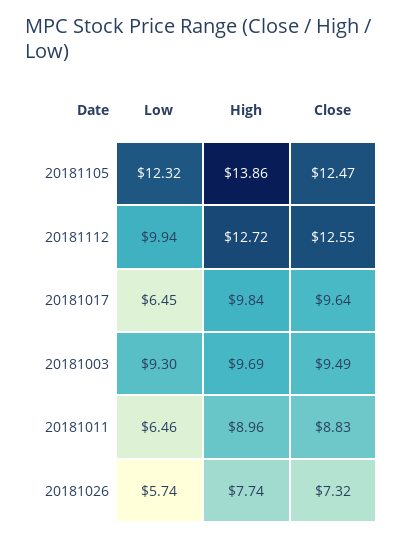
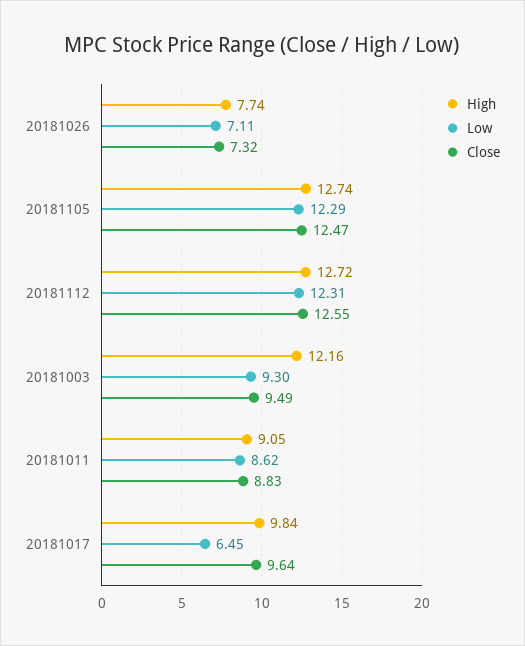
Low, 20181105: 12.32 -> 12.29
High, 20181105: 13.86 -> 12.74
Low, 20181112: 9.94 -> 12.31
High, 20181003: 9.69 -> 12.16
Low, 20181011: 6.46 -> 8.62
High, 20181011: 8.96 -> 9.05
Low, 20181026: 5.74 -> 7.11

